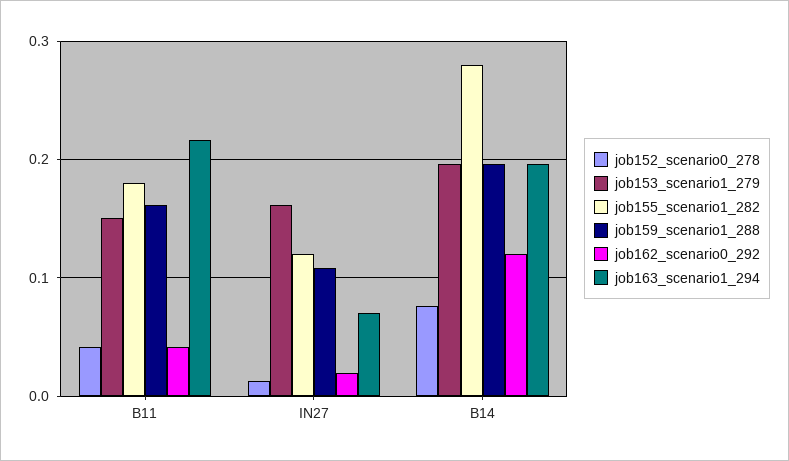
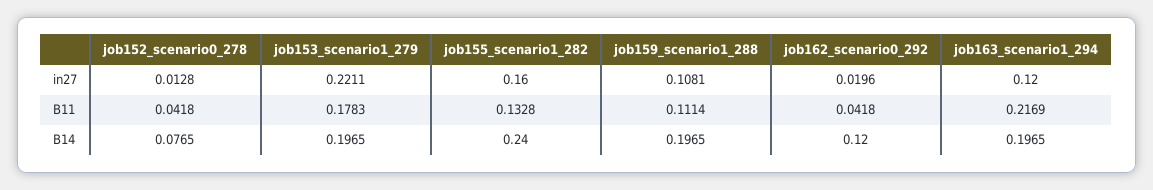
job153_scenario1_279, B11: 0.15 -> 0.1783
job155_scenario1_282, B11: 0.18 -> 0.1328
job159_scenario1_288, B11: 0.16 -> 0.1114
job153_scenario1_279, IN27: 0.16 -> 0.2211
job155_scenario1_282, IN27: 0.12 -> 0.16
job163_scenario1_294, IN27: 0.07 -> 0.12
job155_scenario1_282, B14: 0.28 -> 0.24

